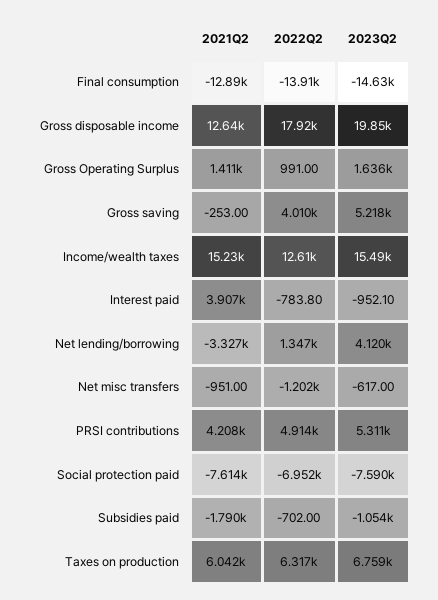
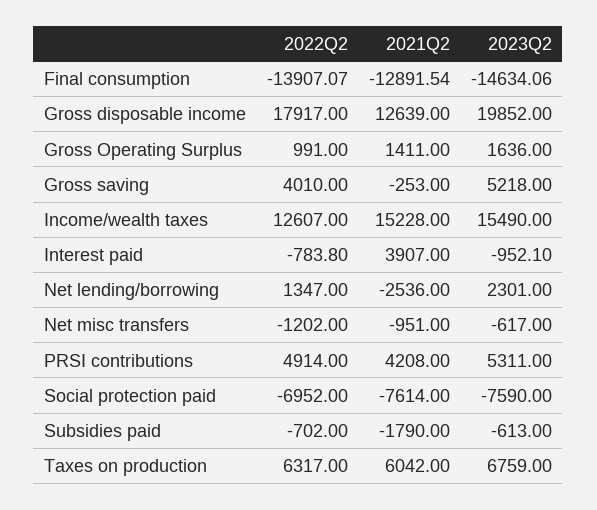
2021Q2, Net lending/borrowing: -3327 -> -2536
2023Q2, Net lending/borrowing: 4120 -> 2301
2023Q2, Subsidies paid: -1054 -> -613

